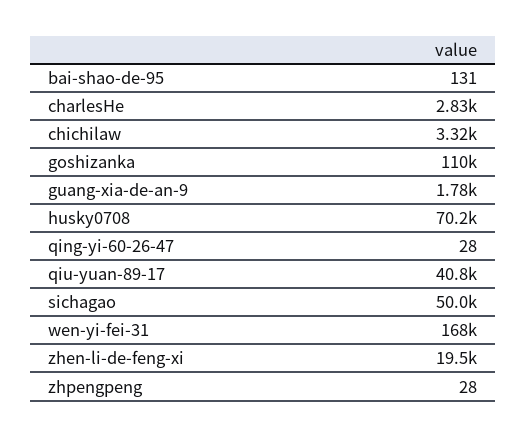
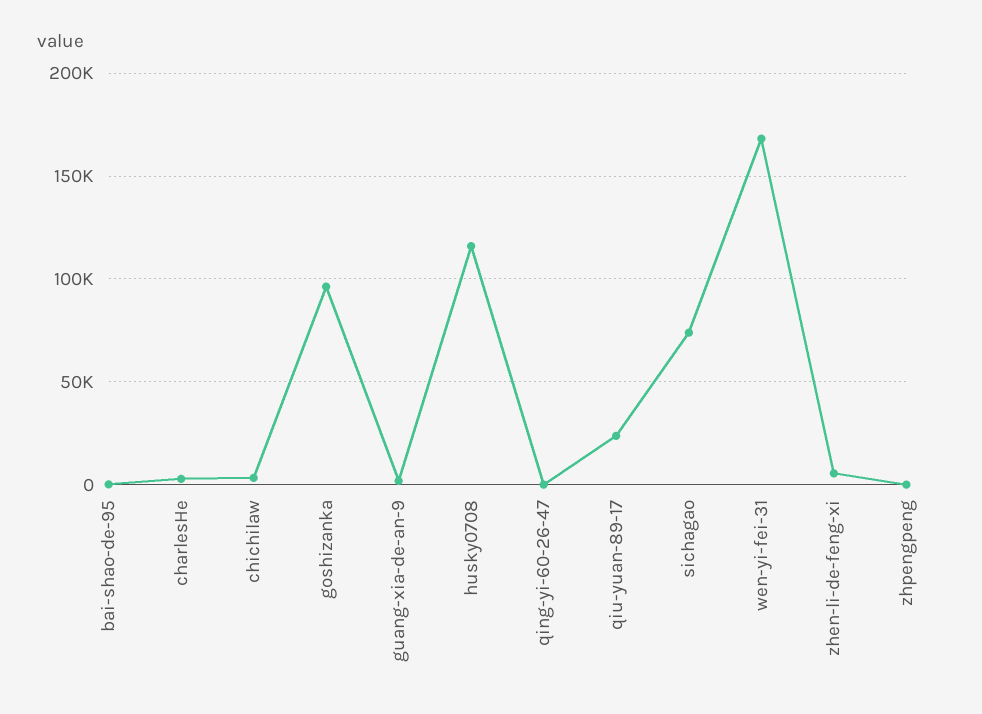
goshizanka: 110000 -> 95000
husky0708: 70200 -> 115000
qiu-yuan-89-17: 40800 -> 25000
sichagao: 50000 -> 75000
zhen-li-de-feng-xi: 19500 -> 5000

